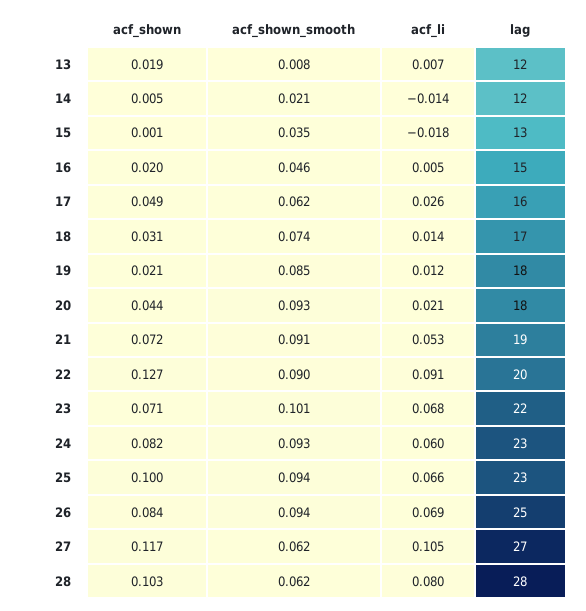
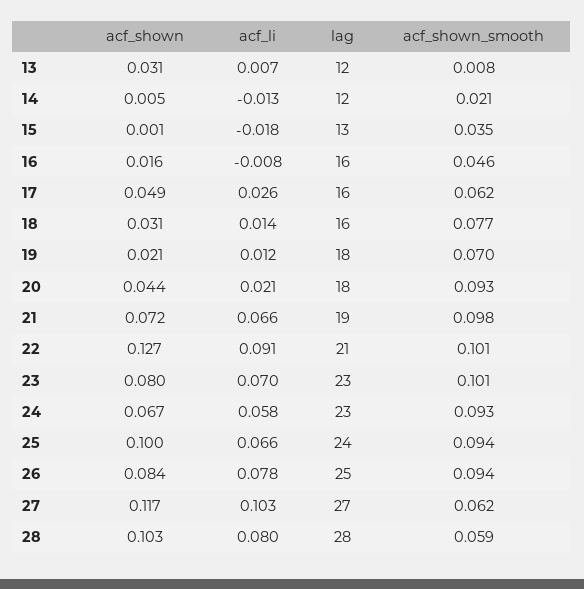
acf_shown, 13: 0.019 -> 0.031
acf_li, 14: -0.014 -> -0.013
acf_shown, 16: 0.02 -> 0.016
acf_li, 16: 0.005 -> -0.008
lag, 16: 15 -> 16
acf_shown_smooth, 18: 0.074 -> 0.077
lag, 18: 17 -> 16
acf_shown_smooth, 19: 0.085 -> 0.07
acf_shown_smooth, 21: 0.091 -> 0.098
acf_li, 21: 0.053 -> 0.066
acf_shown_smooth, 22: 0.09 -> 0.101
lag, 22: 20 -> 21
acf_shown, 23: 0.071 -> 0.08
acf_li, 23: 0.068 -> 0.07
lag, 23: 22 -> 23
acf_shown, 24: 0.082 -> 0.067
acf_li, 24: 0.06 -> 0.058
lag, 25: 23 -> 24
acf_li, 26: 0.069 -> 0.078
acf_li, 27: 0.105 -> 0.103
acf_shown_smooth, 28: 0.062 -> 0.059

